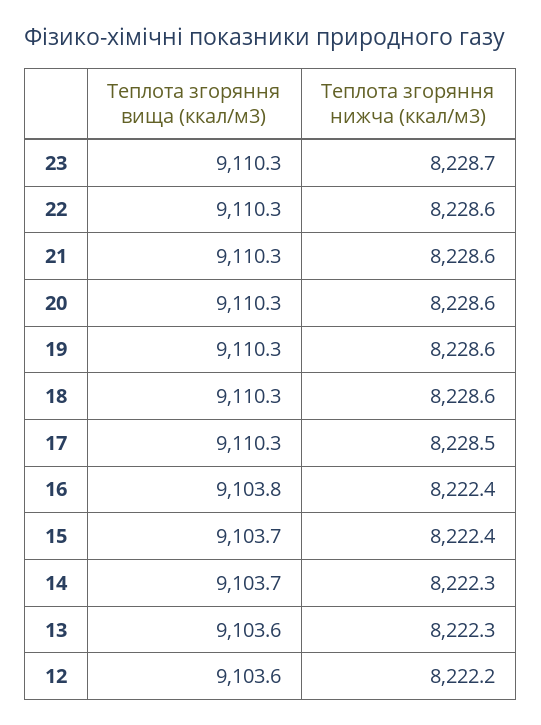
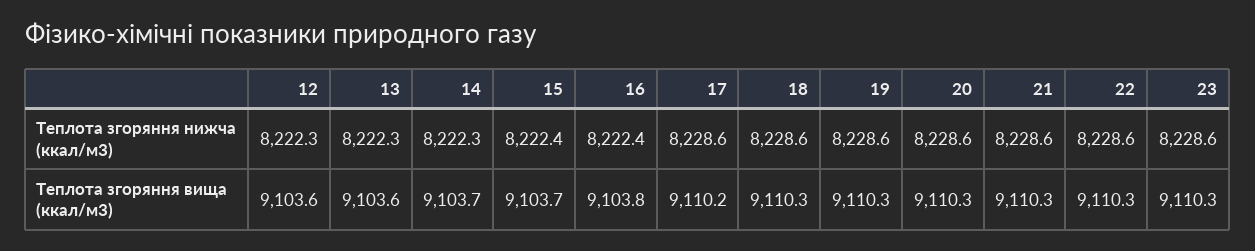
Теплота згоряння нижча (ккал/м3), 23: 8228.7 -> 8228.6
Теплота згоряння вища (ккал/м3), 17: 9110.3 -> 9110.2
Теплота згоряння нижча (ккал/м3), 17: 8228.5 -> 8228.6
Теплота згоряння нижча (ккал/м3), 12: 8222.2 -> 8222.3

